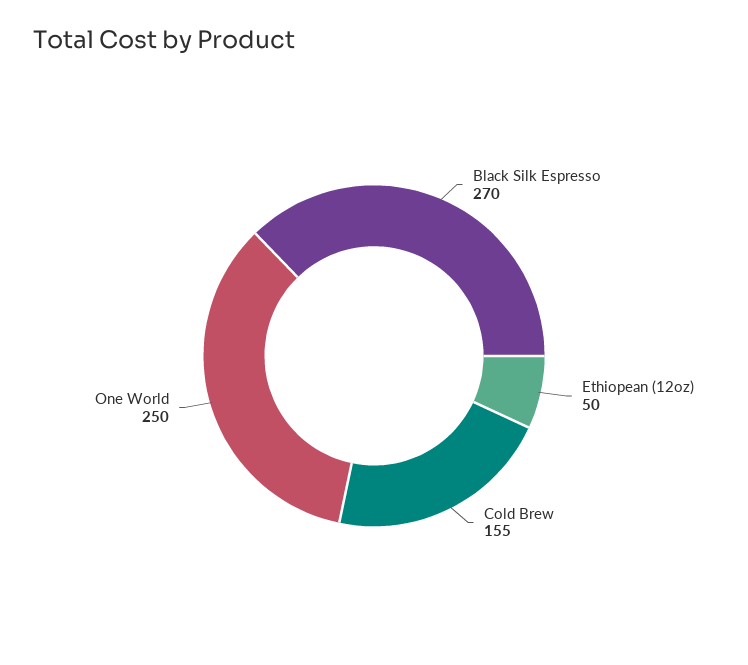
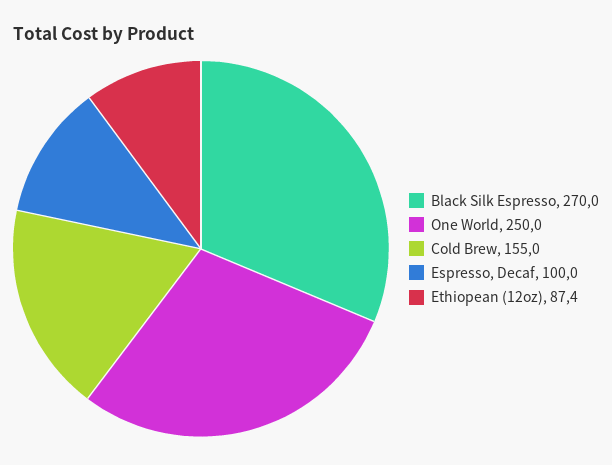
Ethiopean (12oz): 50 -> 87.4
Espresso, Decaf: none -> 100

